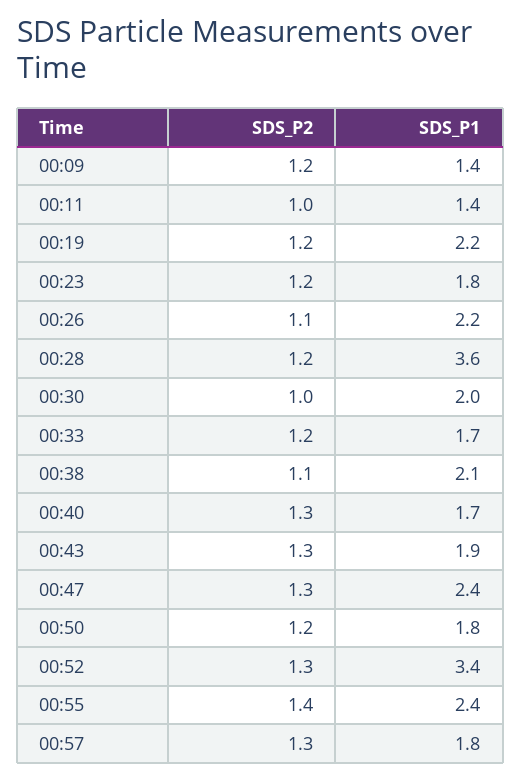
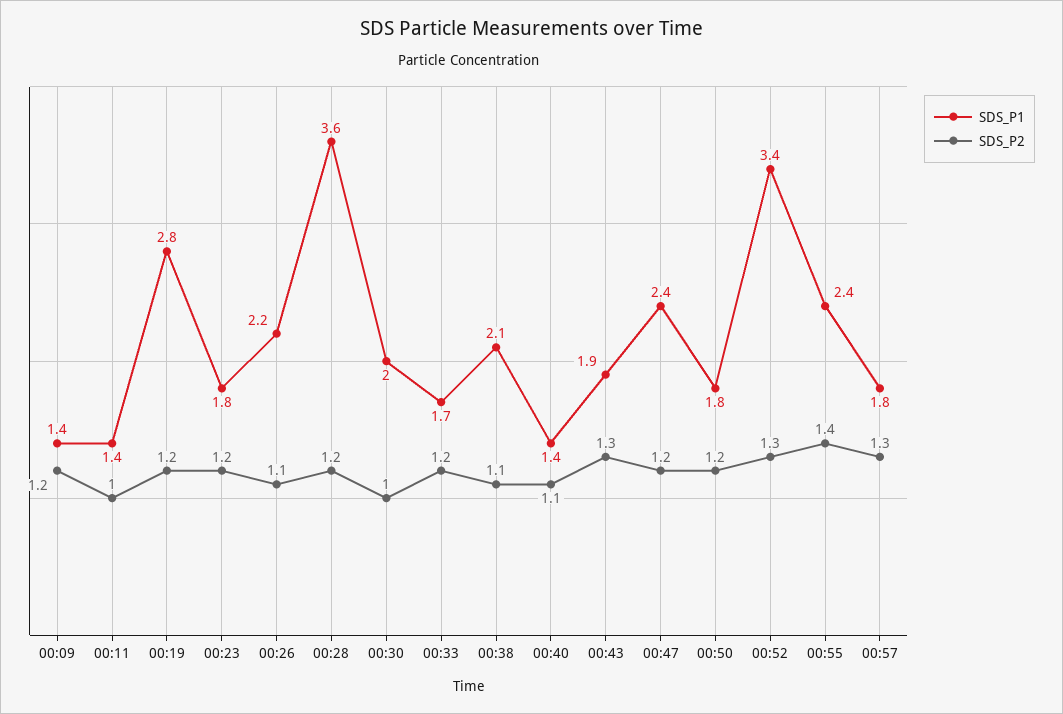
SDS_P1, 00:19: 2.2 -> 2.8
SDS_P2, 00:40: 1.3 -> 1.1
SDS_P1, 00:40: 1.7 -> 1.4
SDS_P2, 00:47: 1.3 -> 1.2

